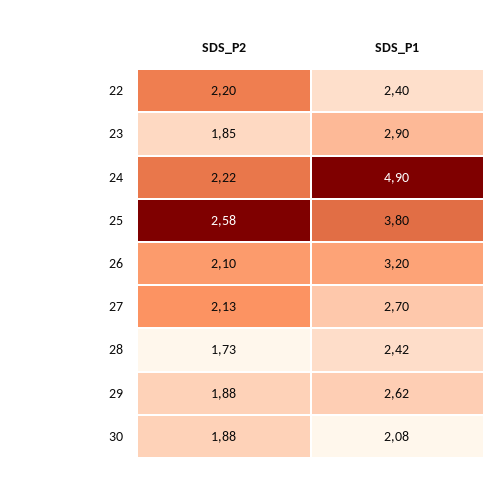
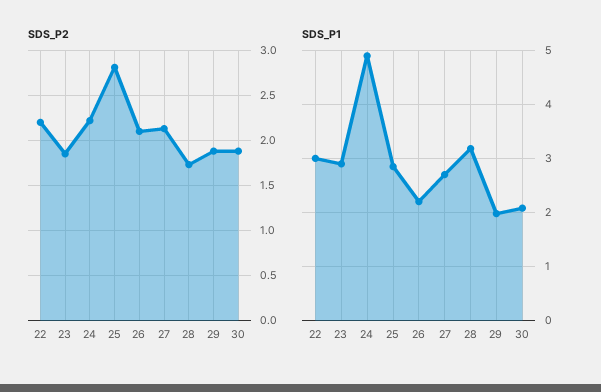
SDS_P1, 22: 2.4 -> 3
SDS_P2, 25: 2.58 -> 2.8
SDS_P1, 25: 3.8 -> 2.8
SDS_P1, 26: 3.2 -> 2.2
SDS_P1, 28: 2.42 -> 3.2
SDS_P1, 29: 2.62 -> 2

